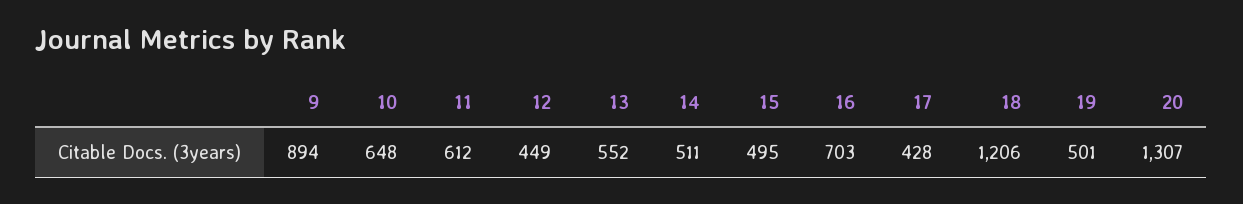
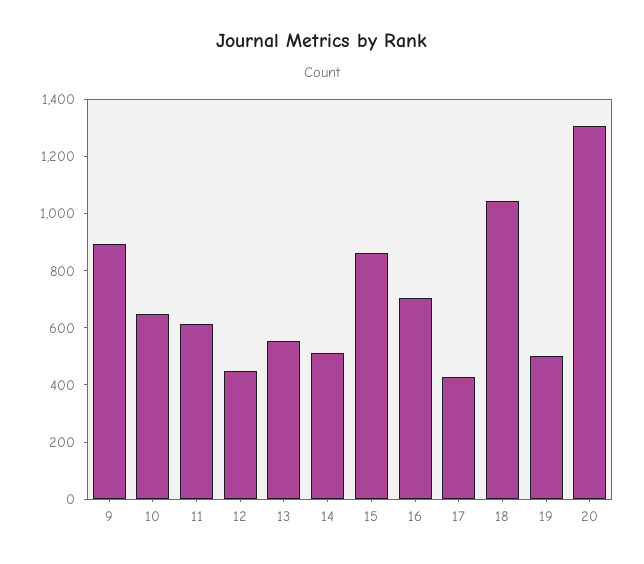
15: 495 -> 850
18: 1206 -> 1050

